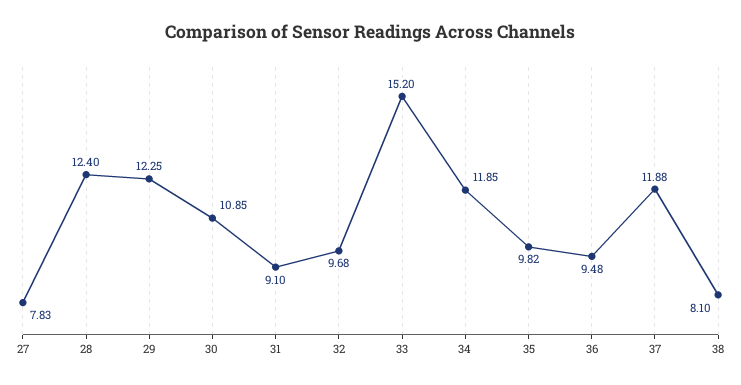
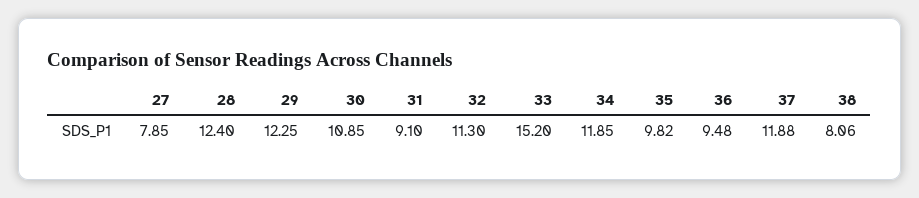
27: 7.83 -> 7.85
32: 9.68 -> 11.3
38: 8.1 -> 8.06

